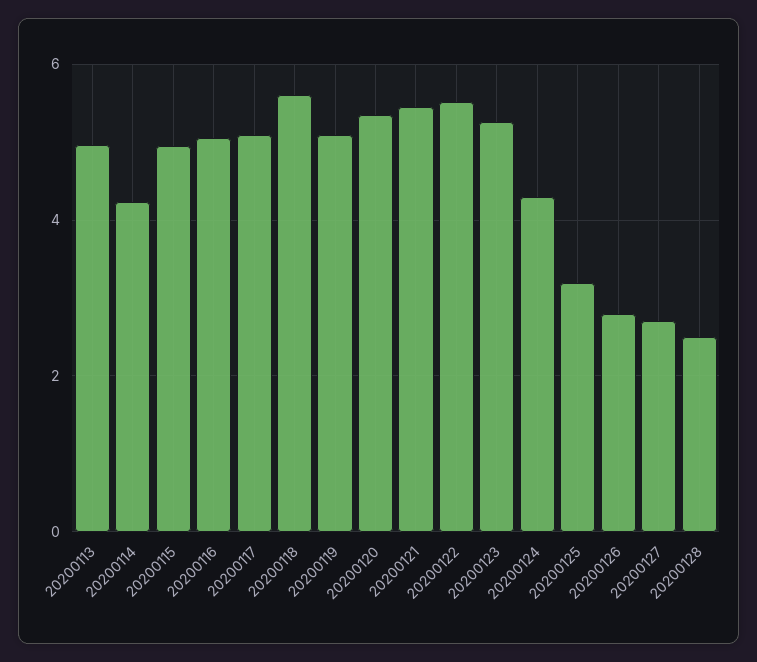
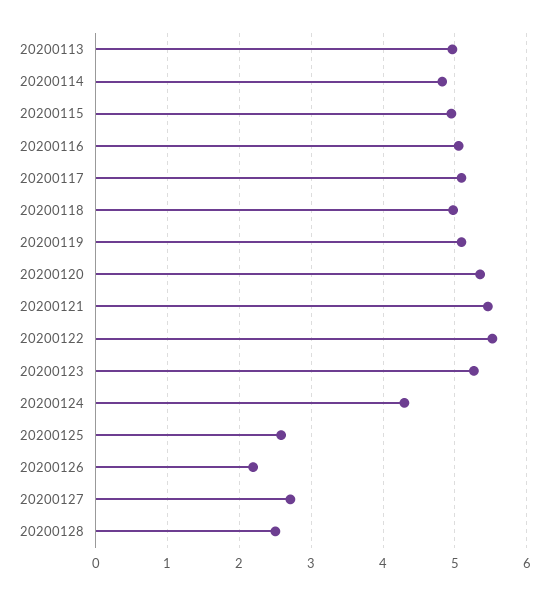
20200114: 4.2 -> 4.8
20200118: 5.6 -> 5
20200125: 3.2 -> 2.6
20200126: 2.8 -> 2.2

